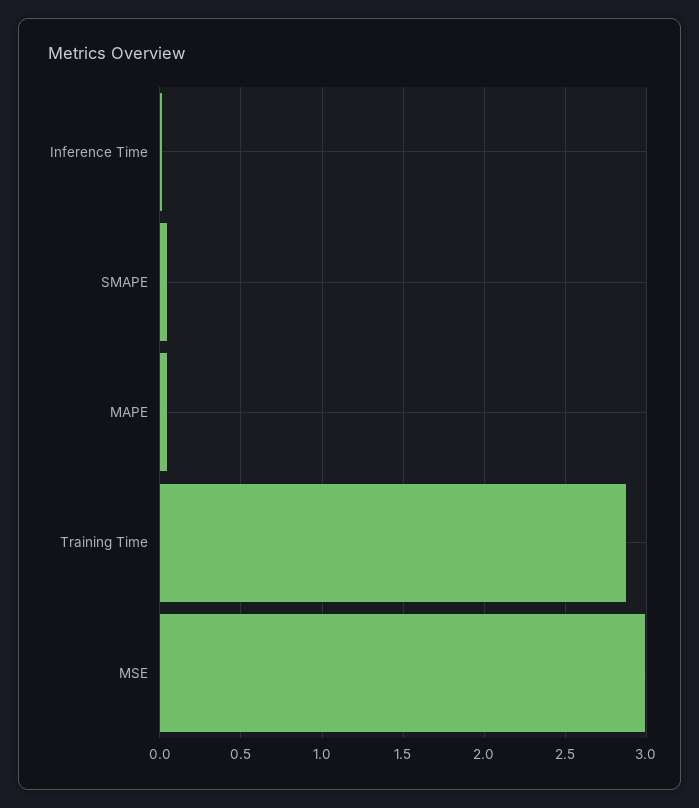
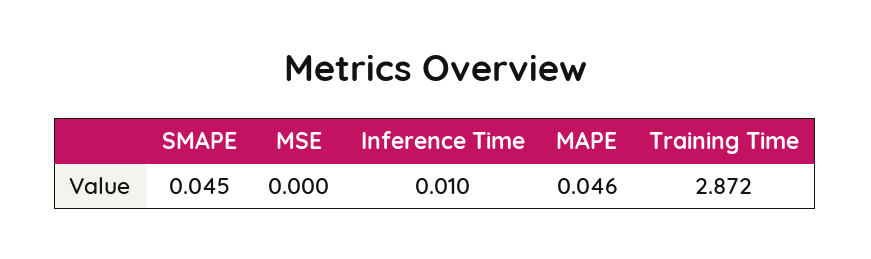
MSE: 3 -> 0

